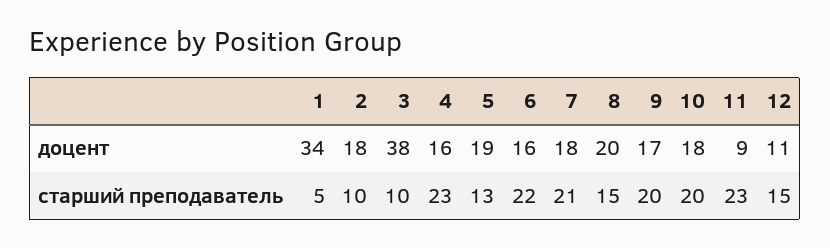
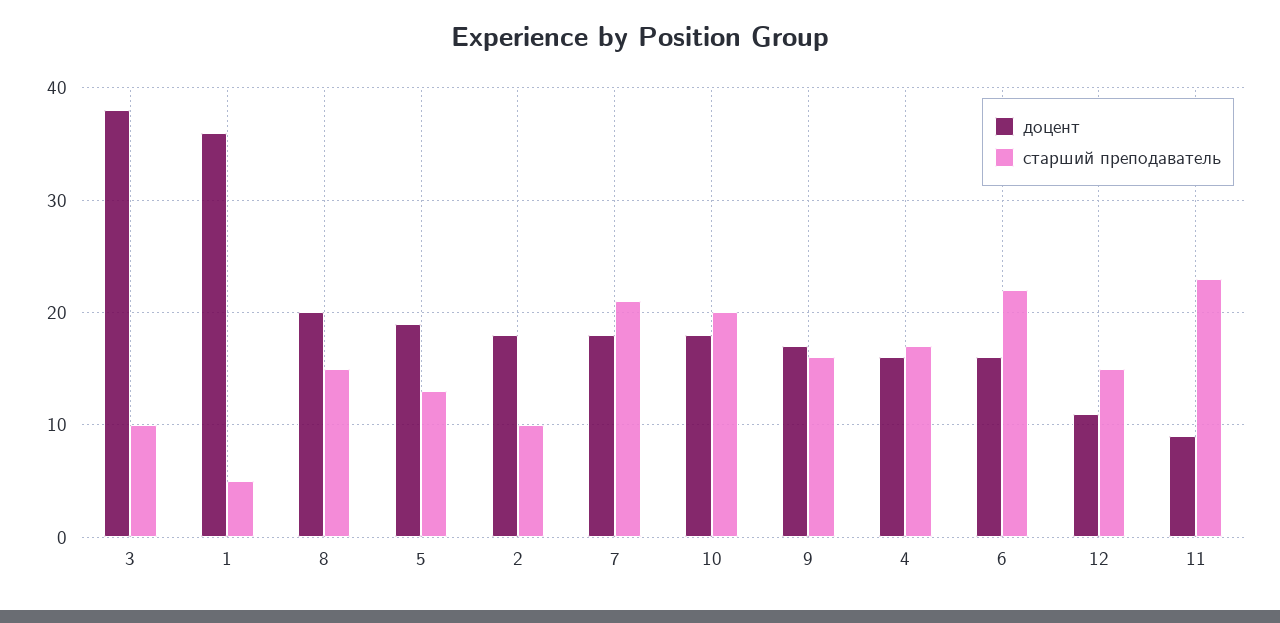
доцент, 1: 34 -> 36
старший преподаватель, 4: 23 -> 17
старший преподаватель, 9: 20 -> 16

